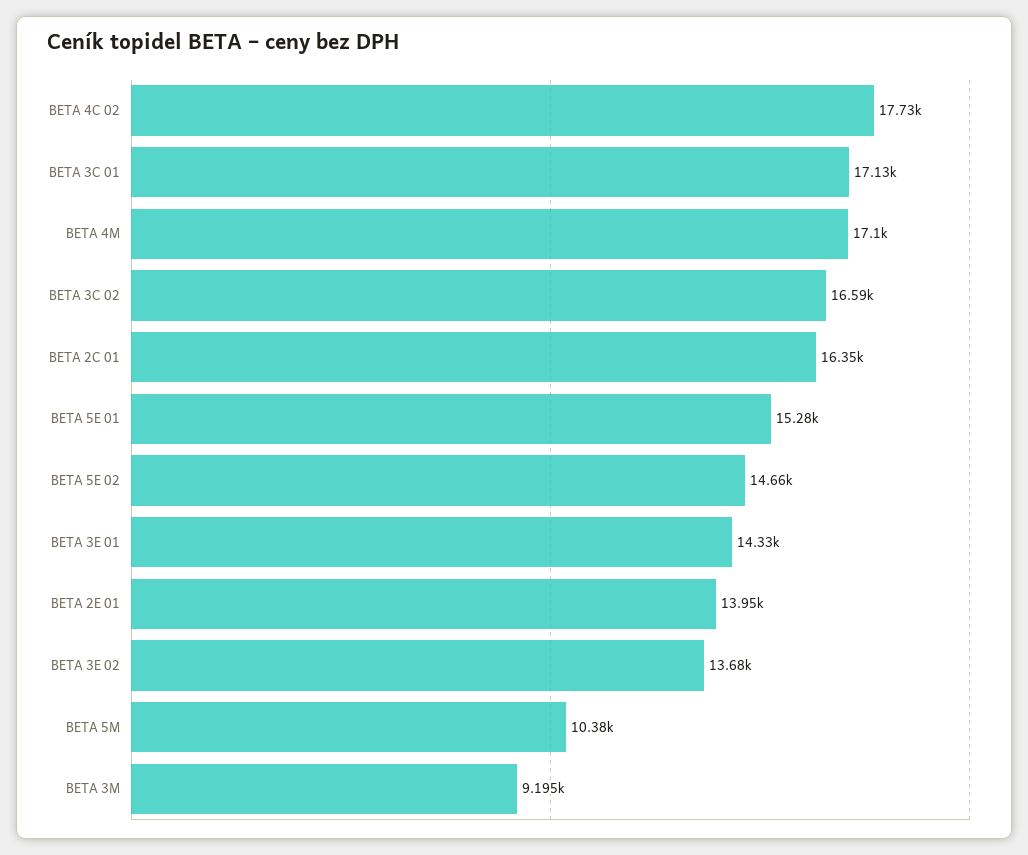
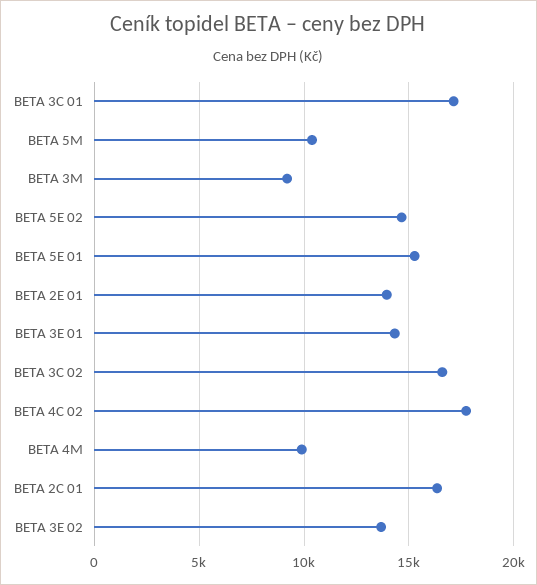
BETA 4M: 17100 -> 10000

